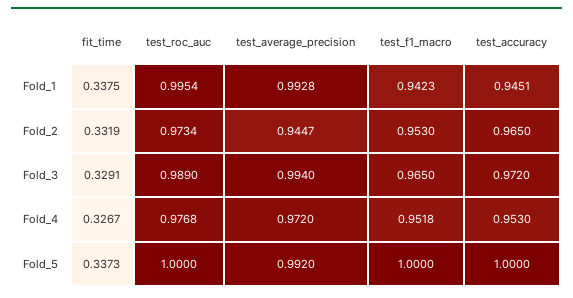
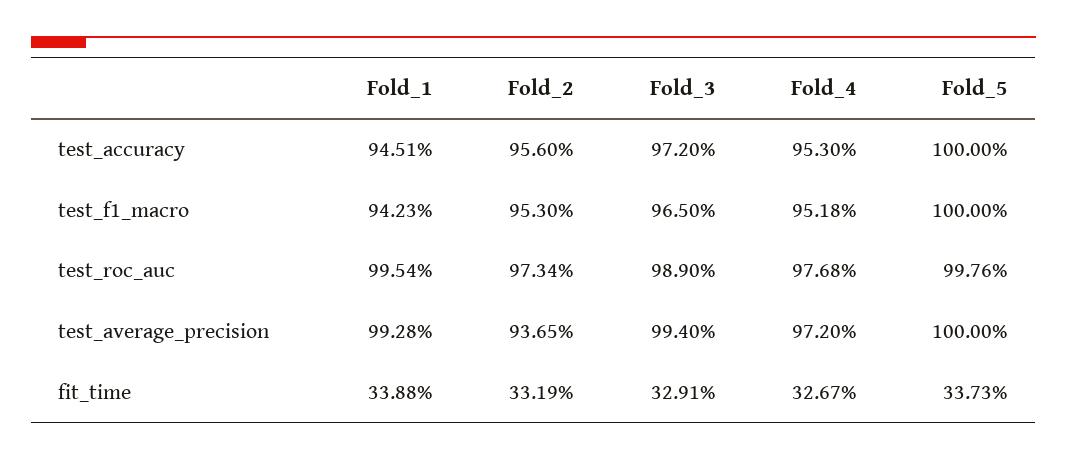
fit_time, Fold_1: 0.3375 -> 0.3388
test_average_precision, Fold_2: 0.9447 -> 0.9365
test_accuracy, Fold_2: 0.965 -> 0.956
test_roc_auc, Fold_5: 1 -> 0.9976
test_average_precision, Fold_5: 0.992 -> 1

